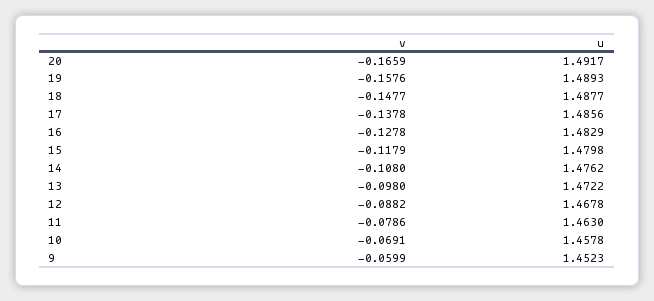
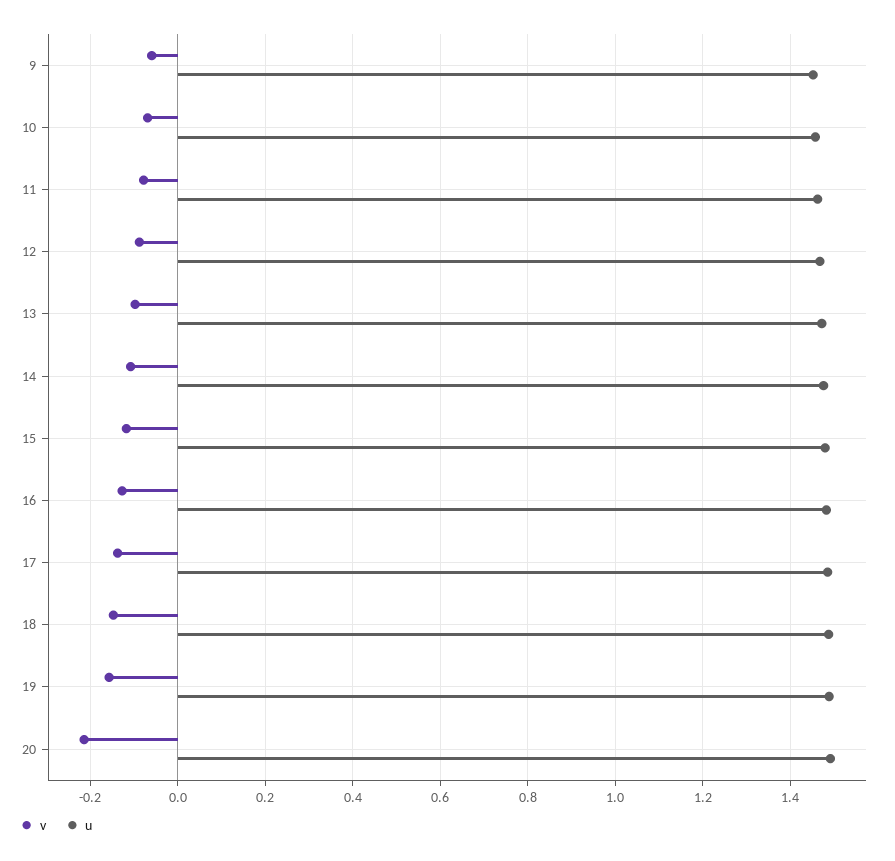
v, 20: -0.1659 -> -0.22

